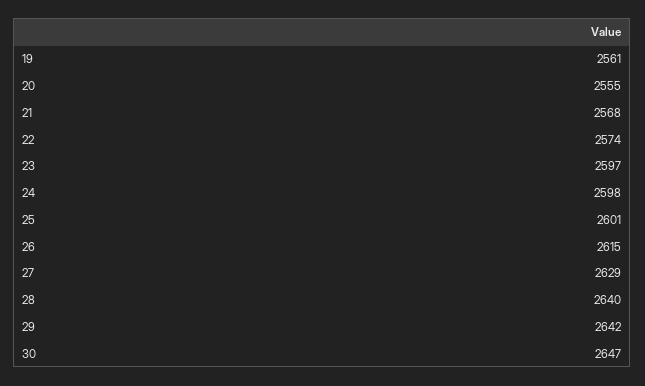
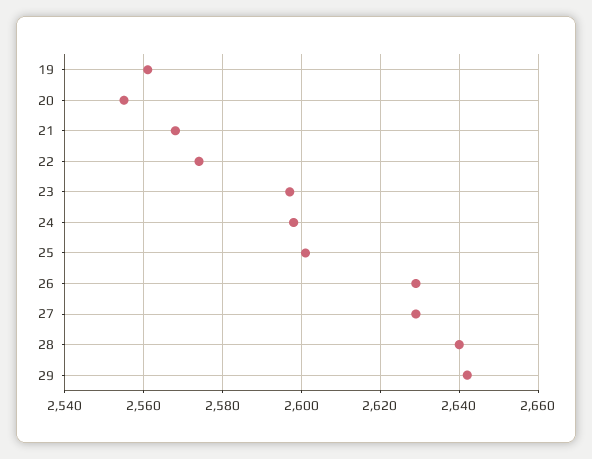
26: 2615 -> 2630
30: 2647 -> none

